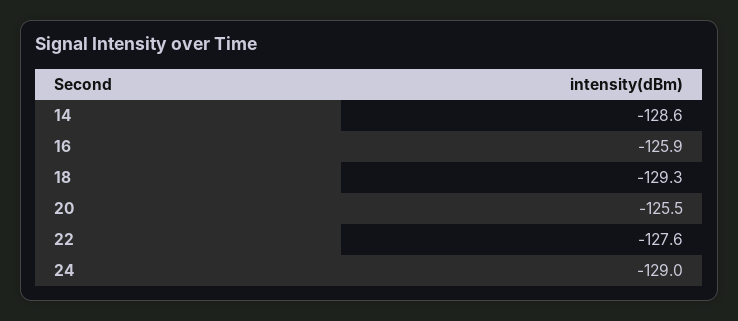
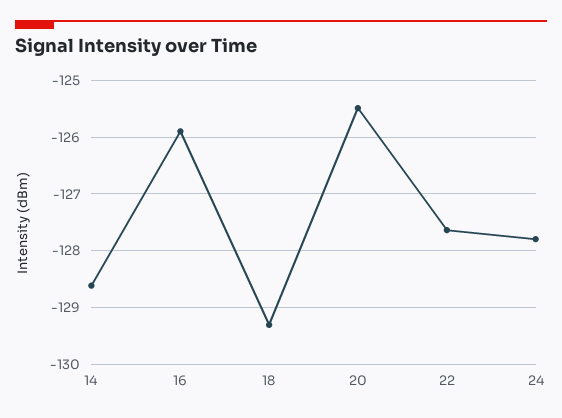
24: -129 -> -127.8

